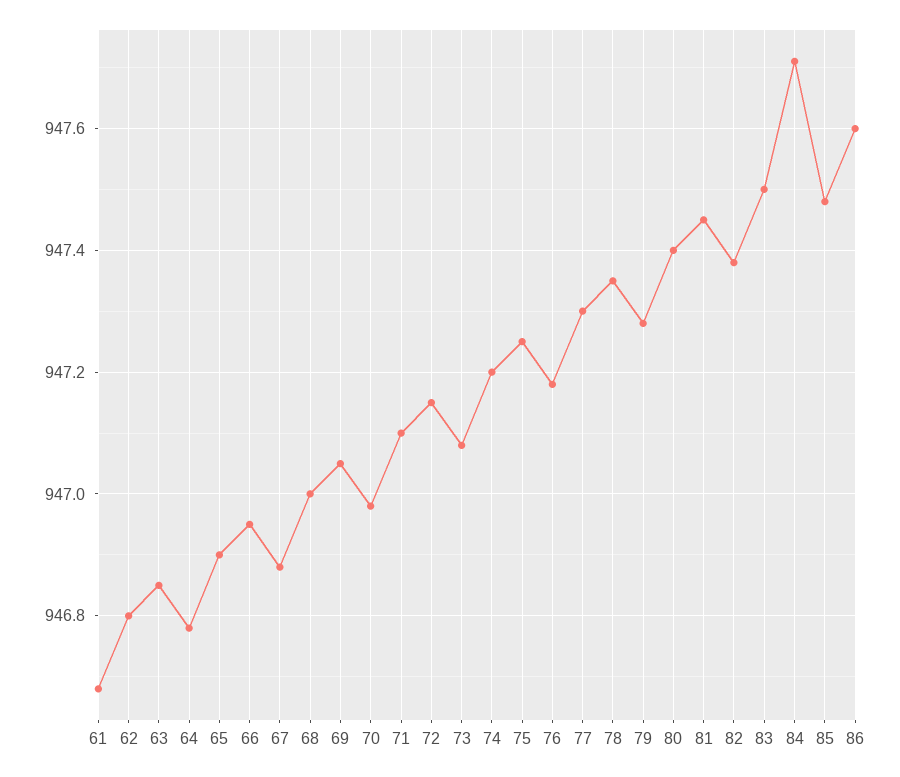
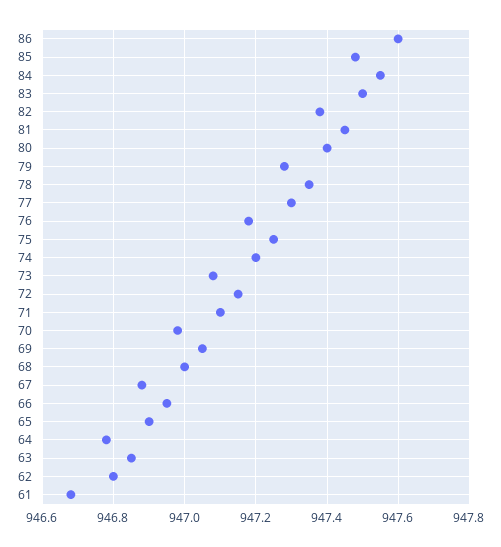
84: 947.7 -> 947.55

